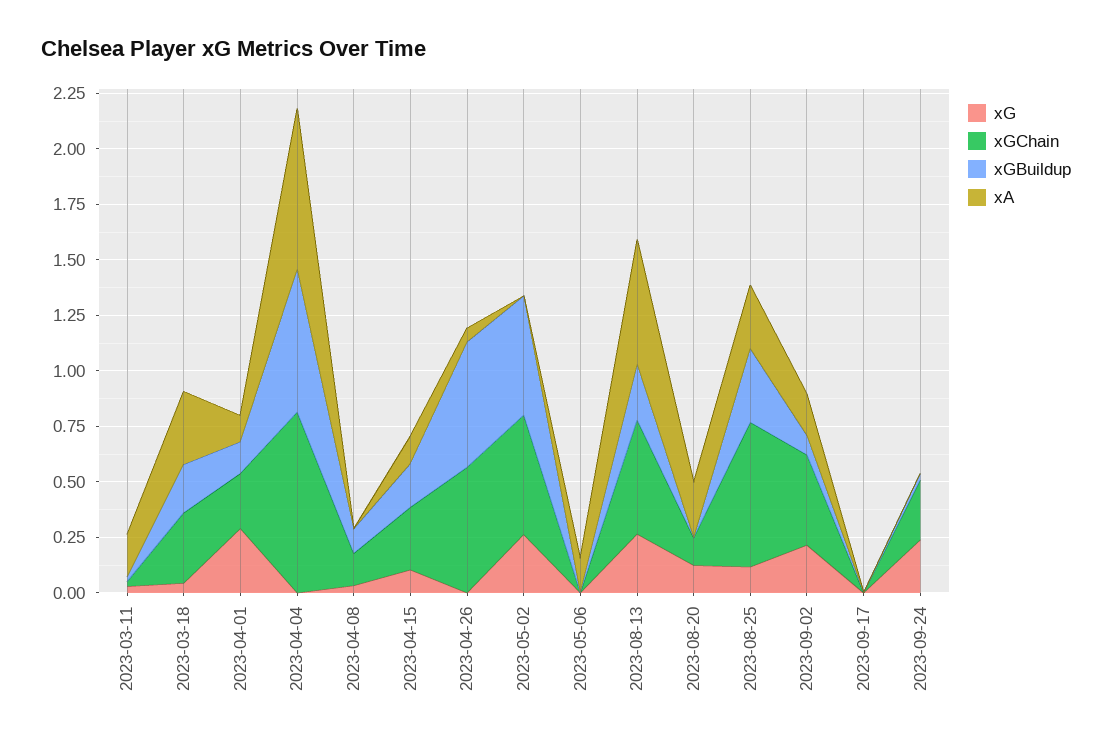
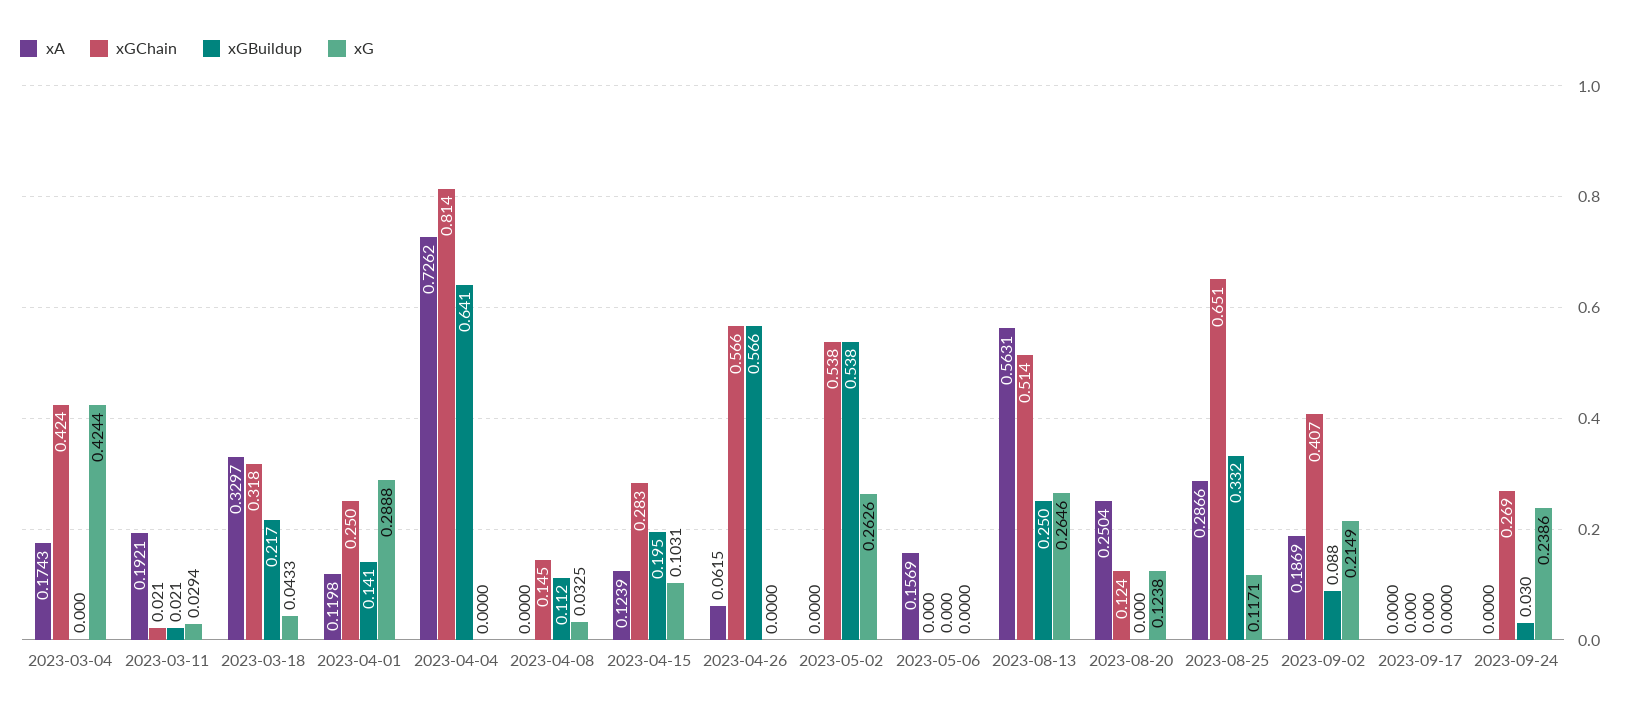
xA, 2023-03-04: none -> 0.1743
xGChain, 2023-03-04: none -> 0.424
xGBuildup, 2023-03-04: none -> 0
xG, 2023-03-04: none -> 0.4244

